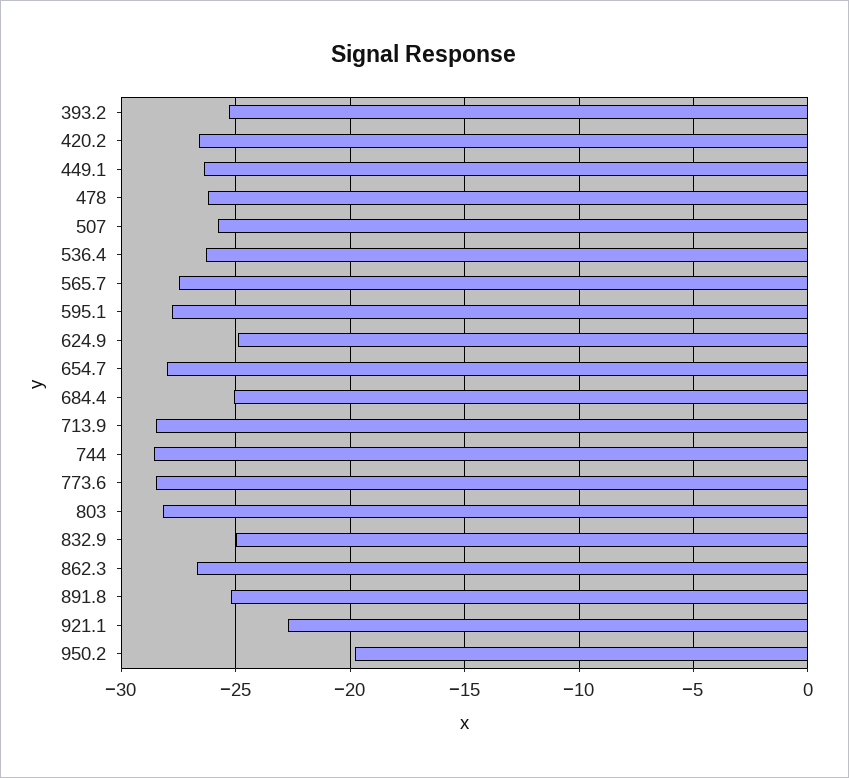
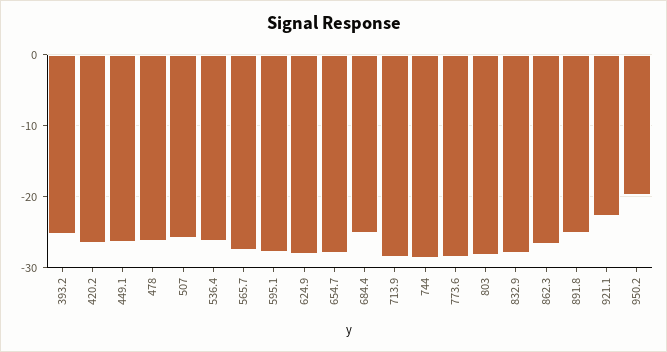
624.9: -25 -> -28
832.9: -25 -> -28

